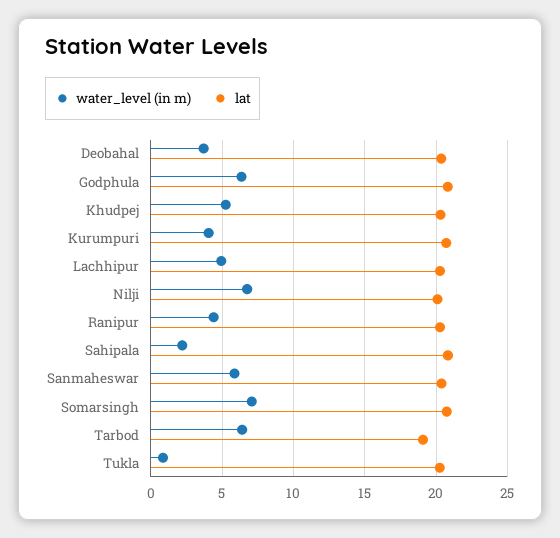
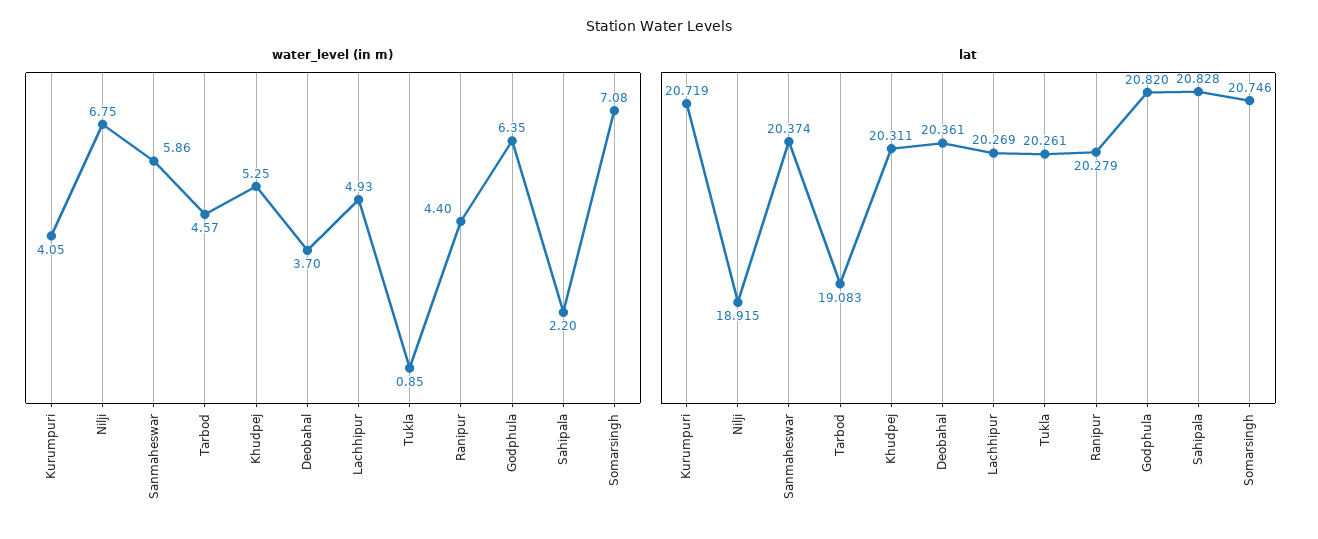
lat, Nilji: 20 -> 18.915
water_level (in m), Tarbod: 6.5 -> 4.57

